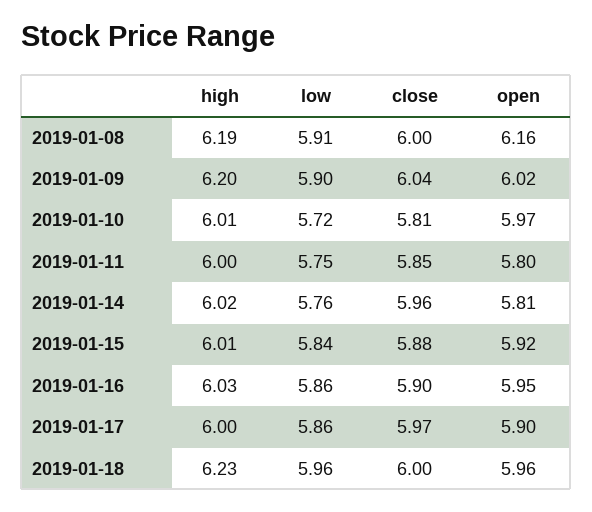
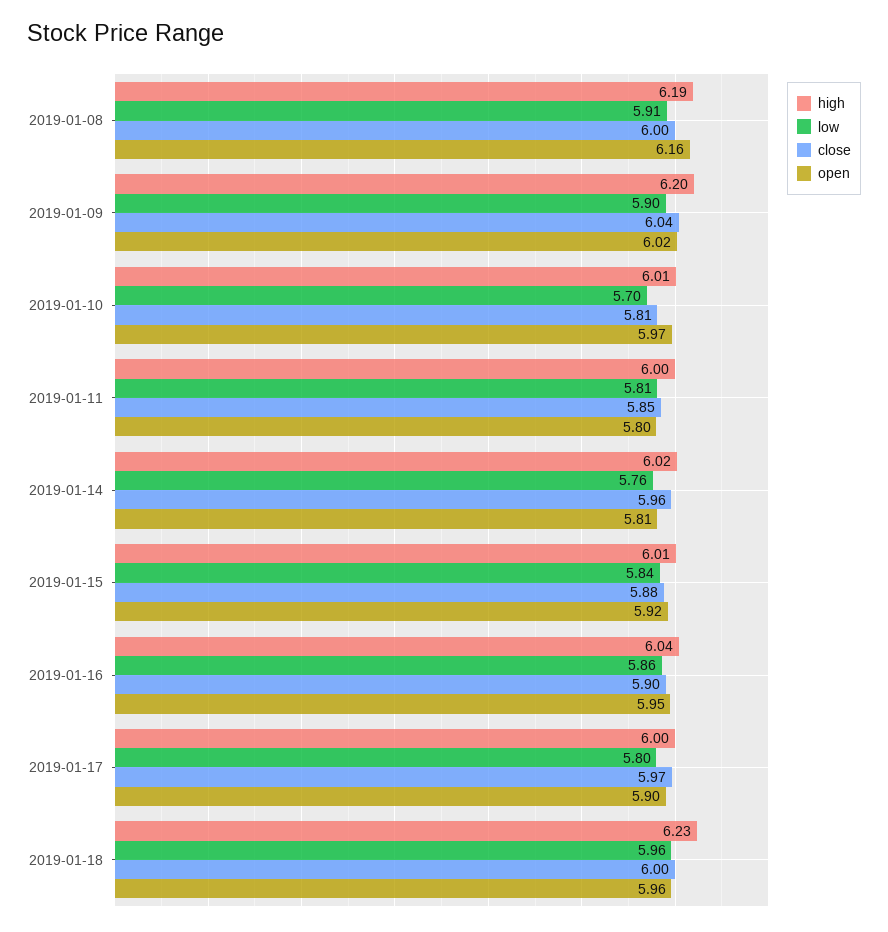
low, 2019-01-10: 5.72 -> 5.7
low, 2019-01-11: 5.75 -> 5.81
high, 2019-01-16: 6.03 -> 6.04
low, 2019-01-17: 5.86 -> 5.8

